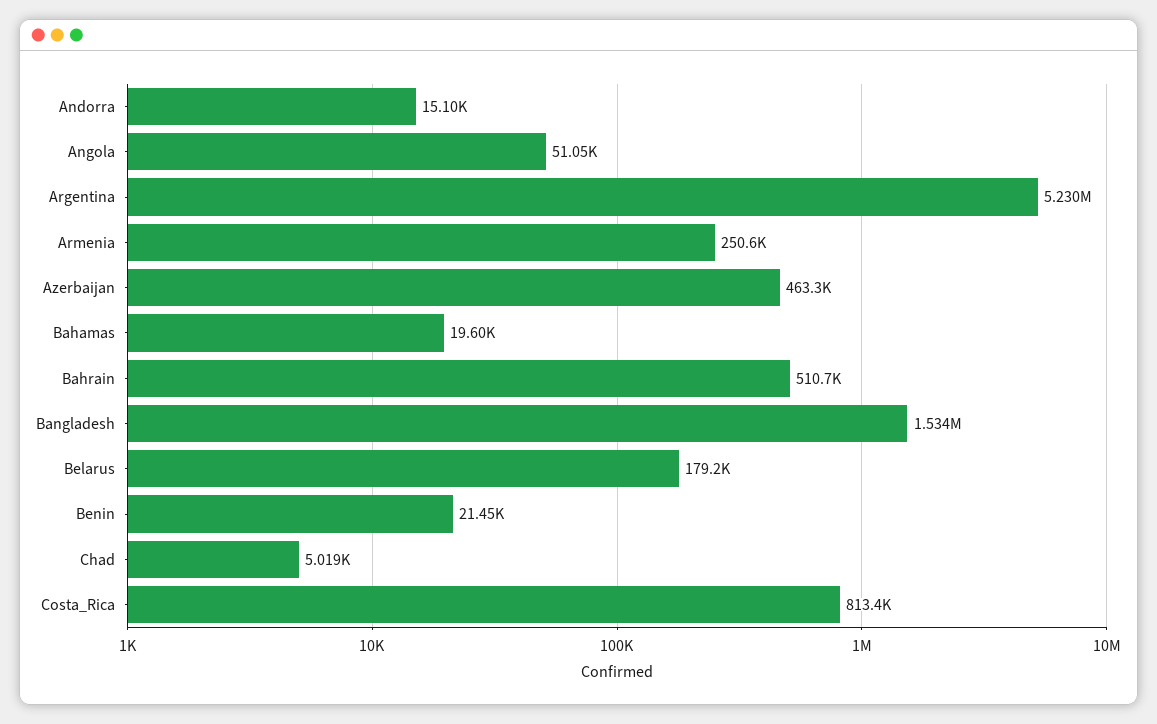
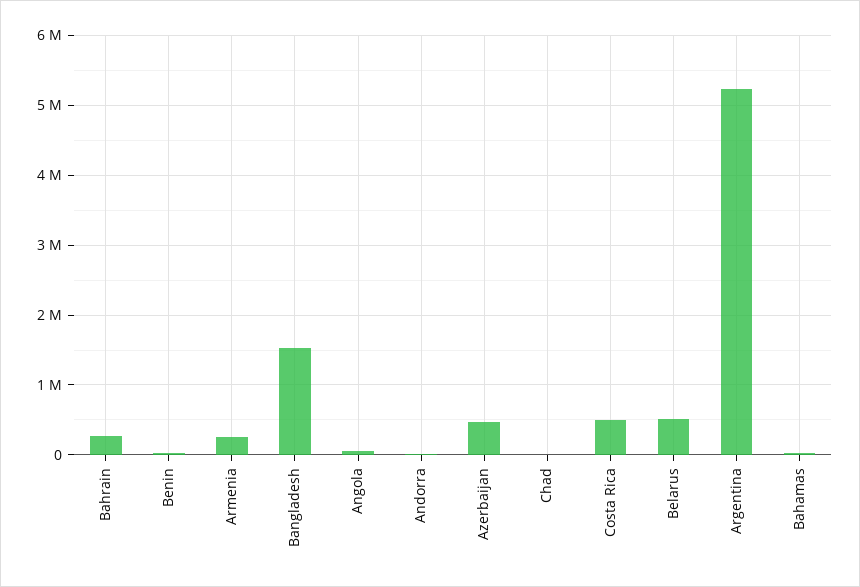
Bahrain: 510700 -> 300000
Belarus: 179200 -> 500000
Costa_Rica: 813400 -> 500000

